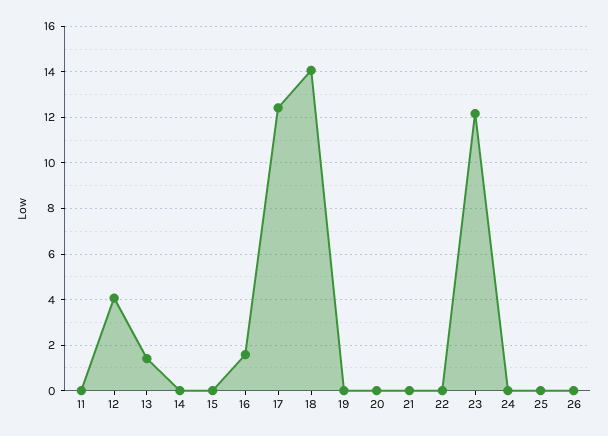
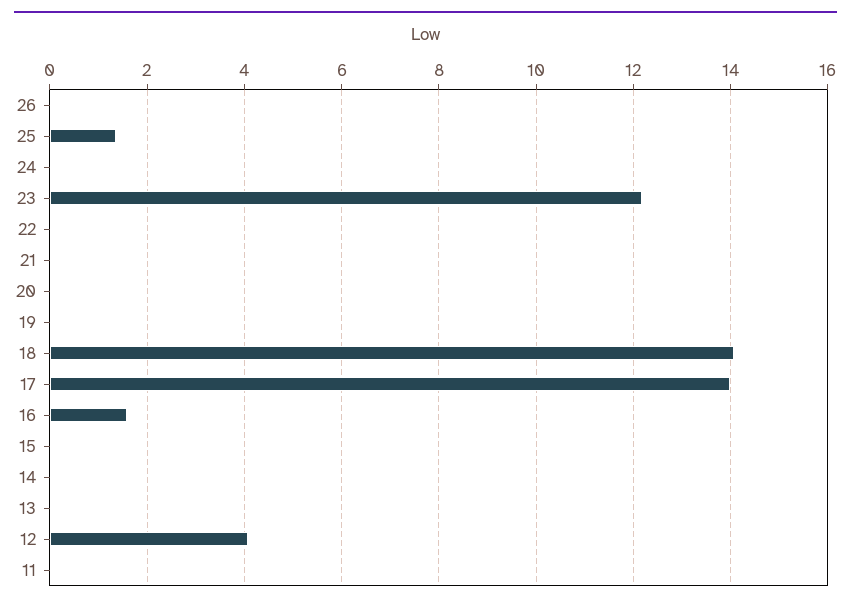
13: 1.5 -> 0
17: 12.5 -> 14
25: 0 -> 1.4

